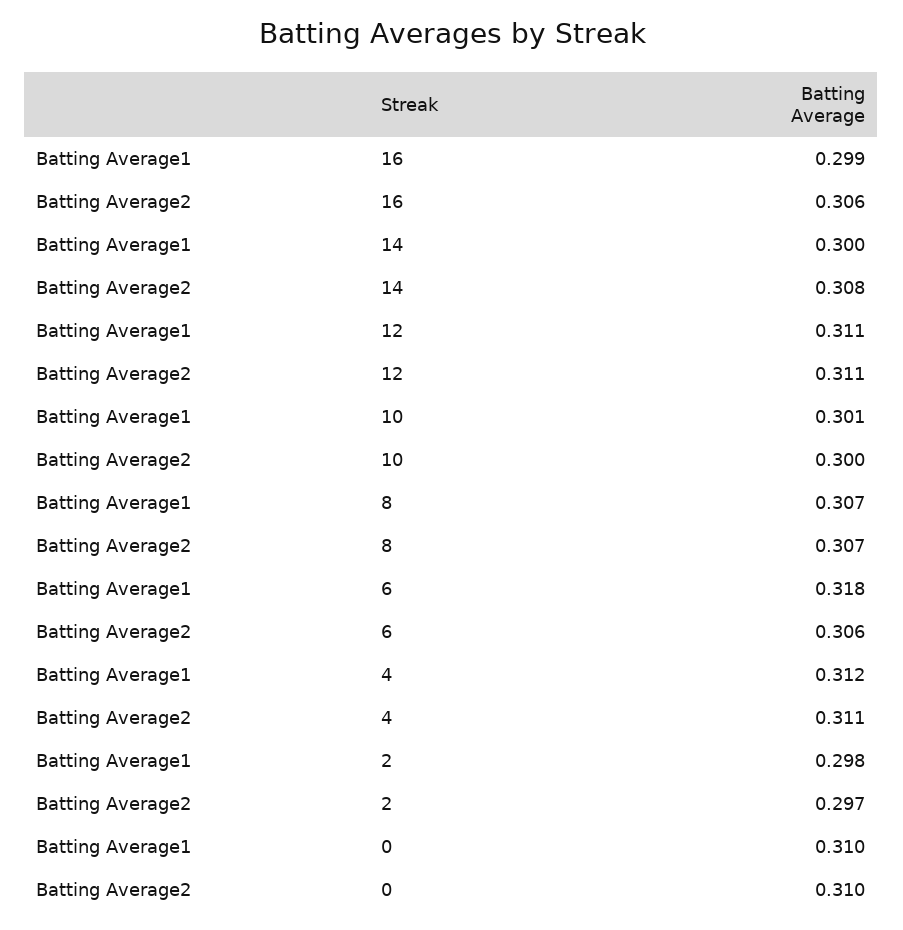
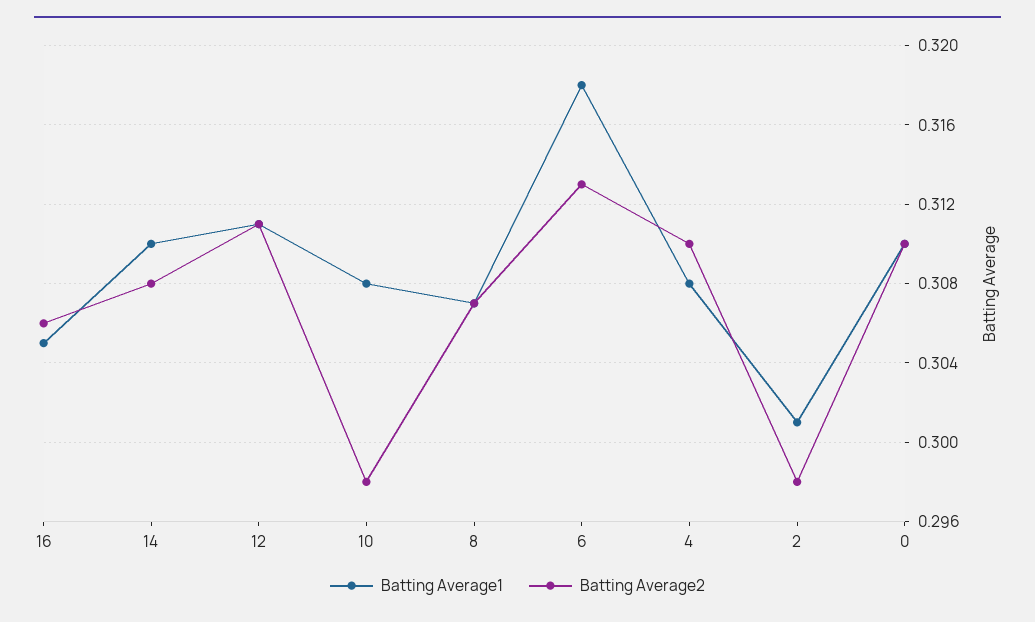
Batting Average1, 16: 0.299 -> 0.305
Batting Average1, 14: 0.3 -> 0.31
Batting Average1, 10: 0.301 -> 0.308
Batting Average2, 10: 0.3 -> 0.298
Batting Average2, 6: 0.306 -> 0.313
Batting Average1, 4: 0.312 -> 0.308
Batting Average2, 4: 0.311 -> 0.31
Batting Average1, 2: 0.298 -> 0.301
Batting Average2, 2: 0.297 -> 0.298

